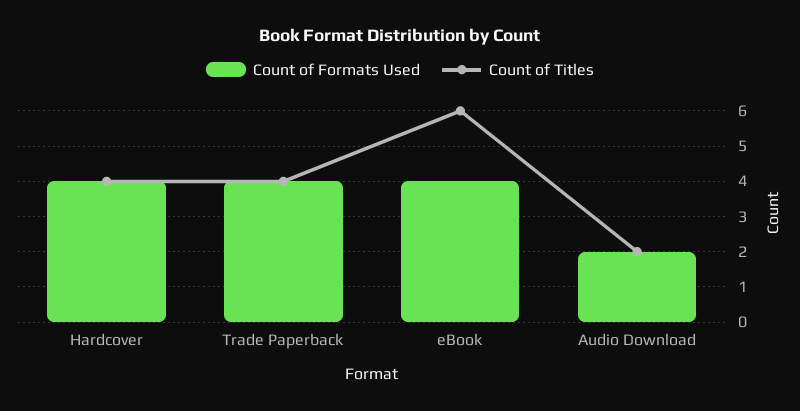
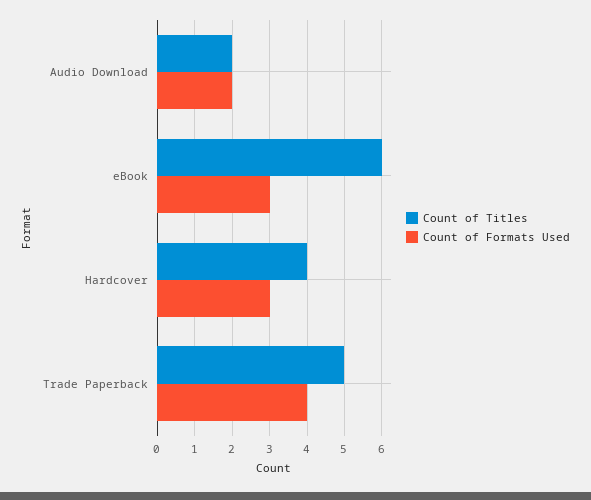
Count of Formats Used, Hardcover: 4 -> 3
Count of Titles, Trade Paperback: 4 -> 5
Count of Formats Used, eBook: 4 -> 3

